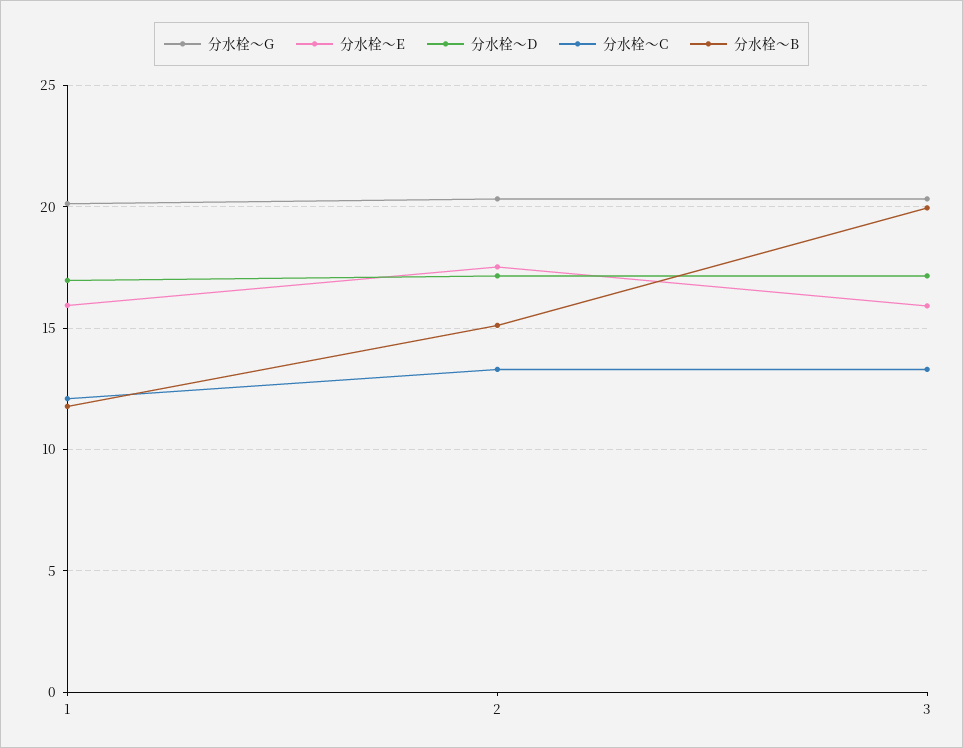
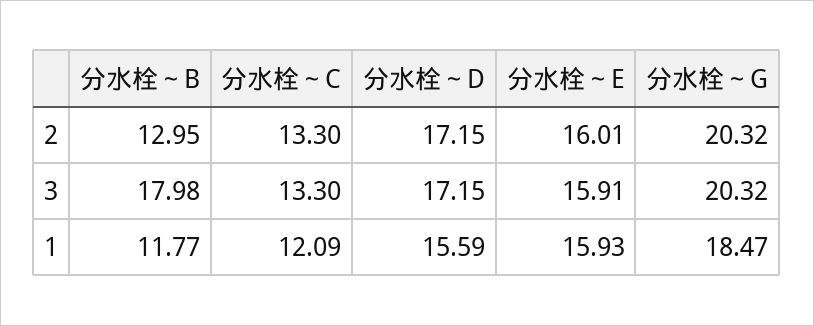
分水栓～G, 1: 20 -> 18.47
分水栓～D, 1: 17 -> 15.59
分水栓～E, 2: 17.5 -> 16.01
分水栓～B, 2: 15 -> 12.95
分水栓～B, 3: 20 -> 17.98

